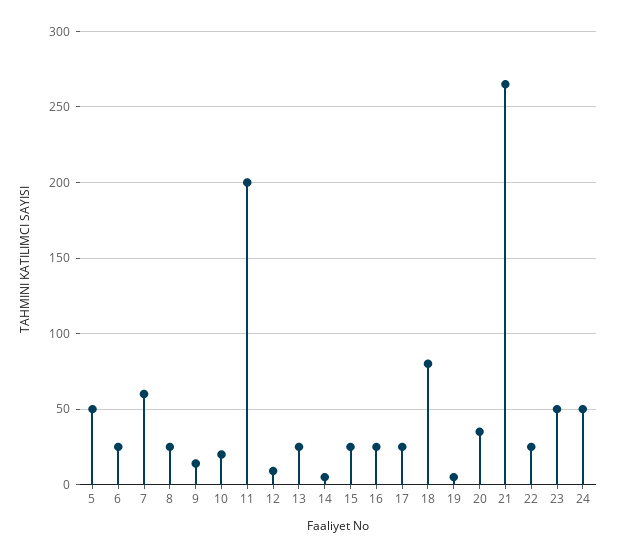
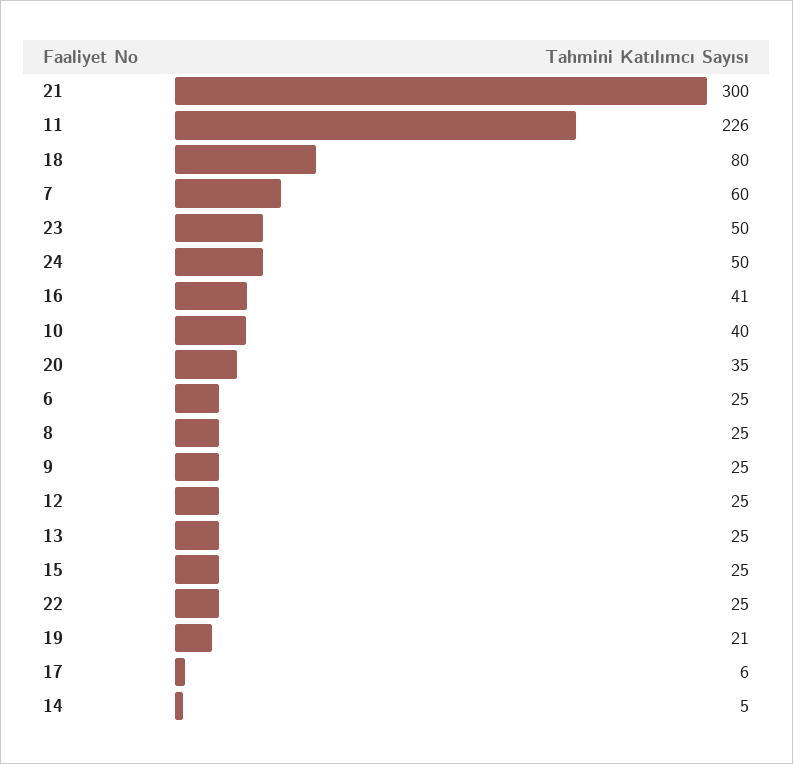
5: 50 -> none
9: 15 -> 25
10: 20 -> 40
11: 200 -> 226
12: 10 -> 25
16: 25 -> 41
17: 25 -> 6
19: 5 -> 21
21: 265 -> 300

